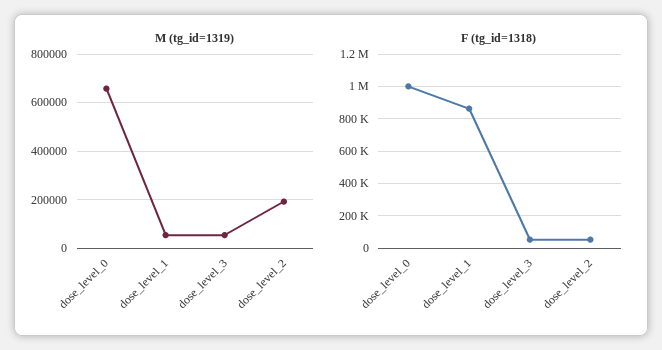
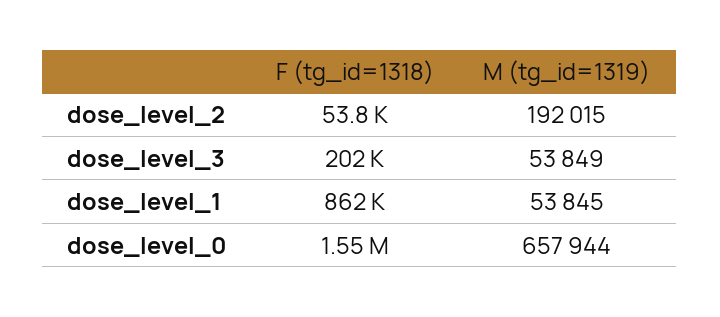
F (tg_id=1318), dose_level_0: 1000000 -> 1550000
F (tg_id=1318), dose_level_3: 50000 -> 202000

